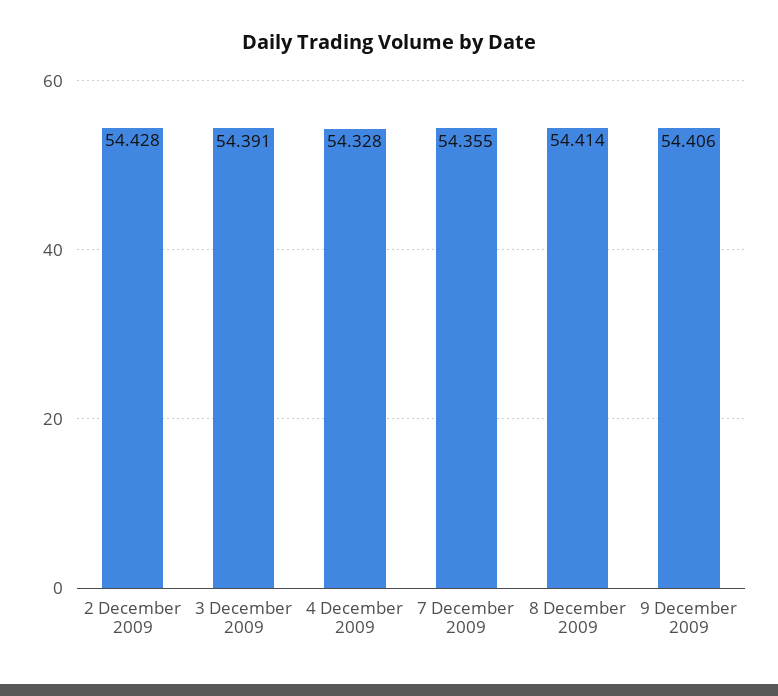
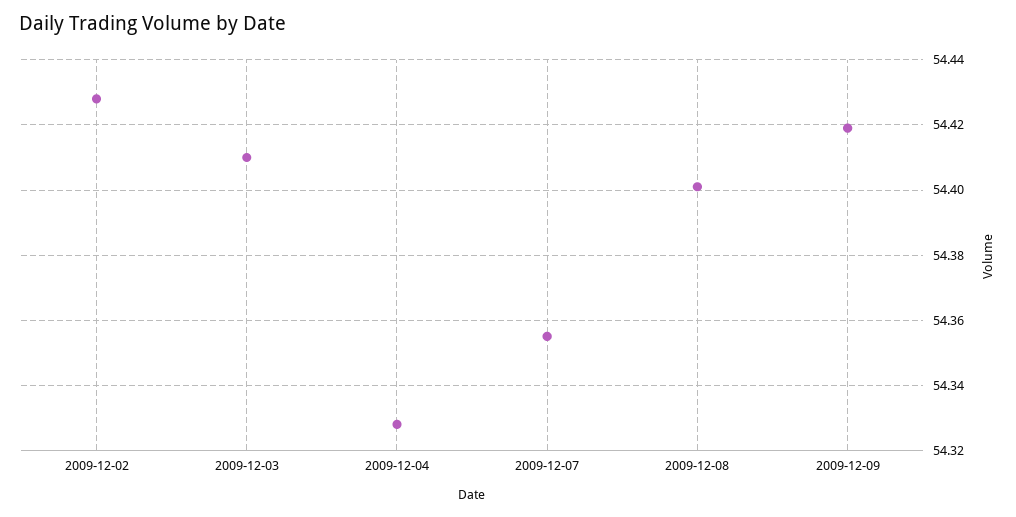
3 December 2009: 54.391 -> 54.41
8 December 2009: 54.414 -> 54.4
9 December 2009: 54.406 -> 54.42

